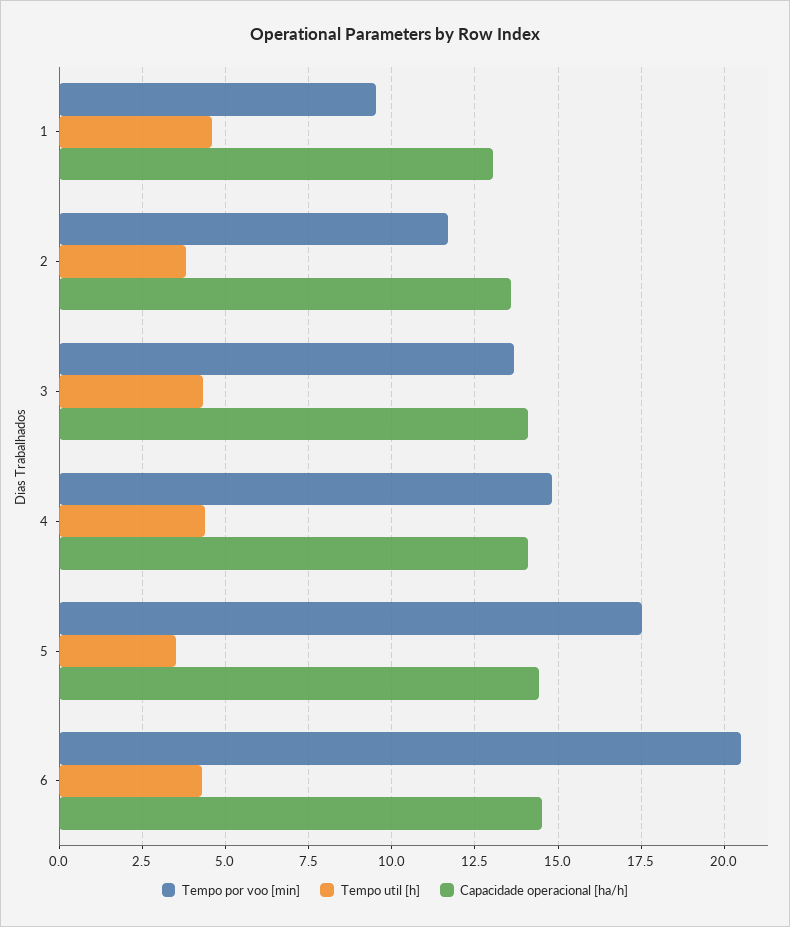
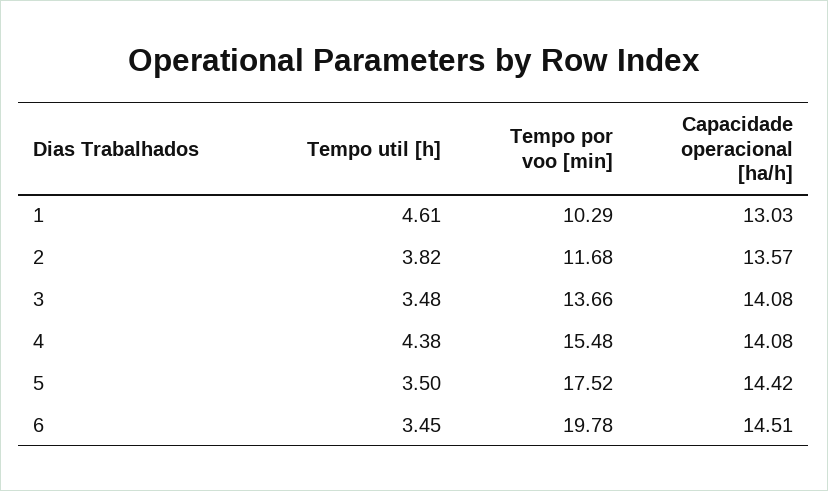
Tempo por voo [min], 1: 9.5 -> 10.29
Tempo util [h], 3: 4.25 -> 3.48
Tempo por voo [min], 4: 14.75 -> 15.48
Tempo por voo [min], 6: 20.5 -> 19.78
Tempo util [h], 6: 4.25 -> 3.45

